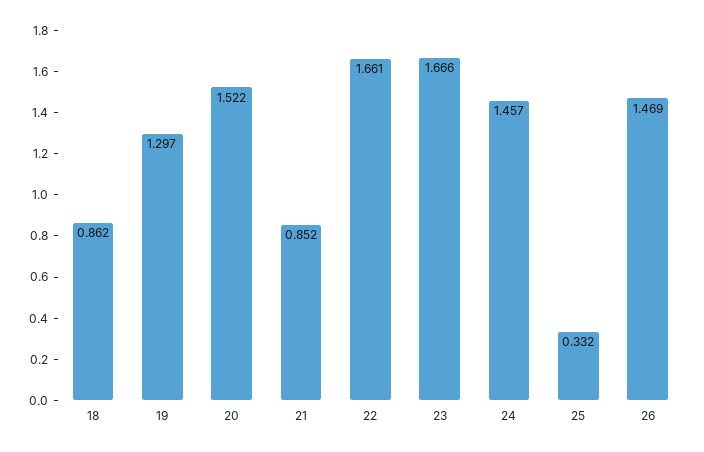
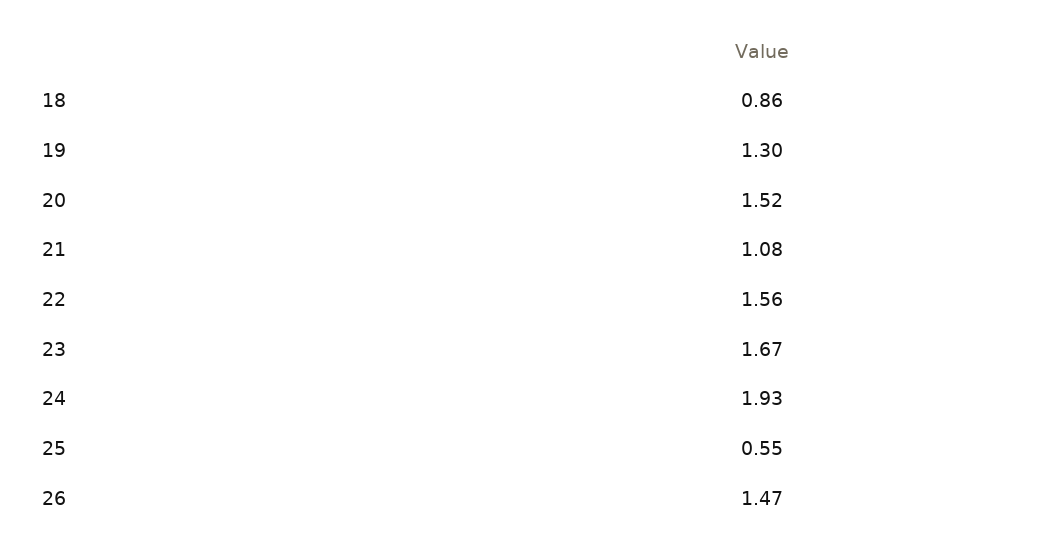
21: 0.852 -> 1.08
22: 1.661 -> 1.56
24: 1.457 -> 1.93
25: 0.332 -> 0.55

